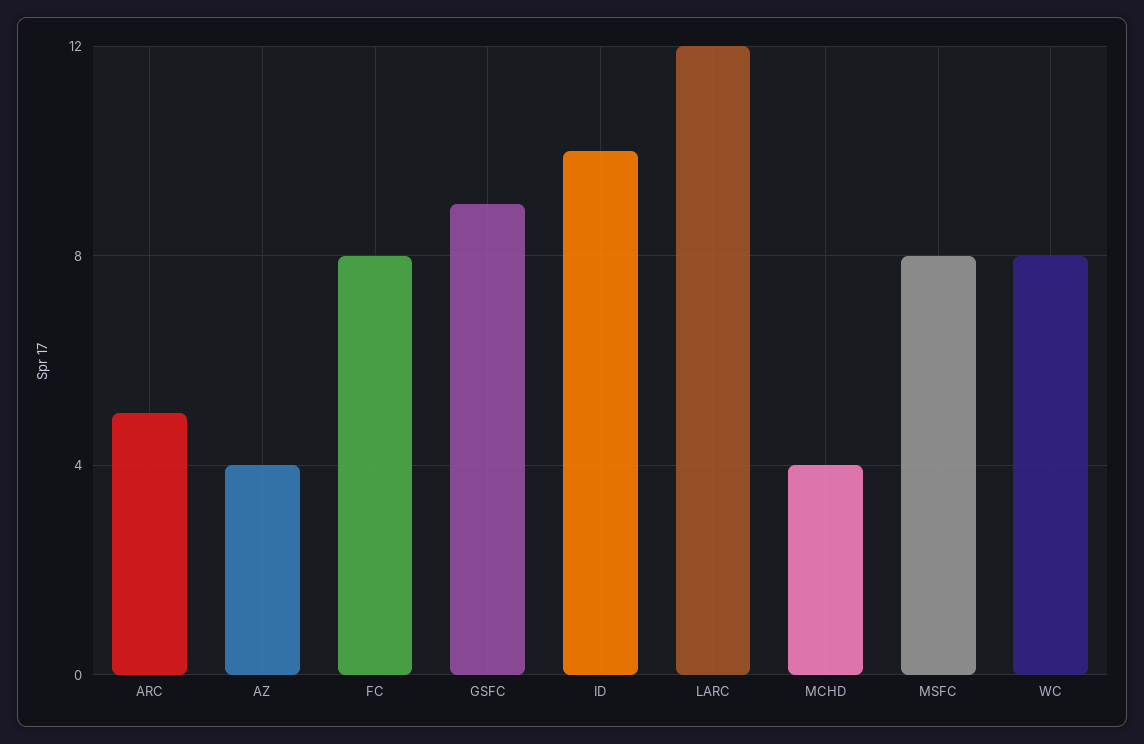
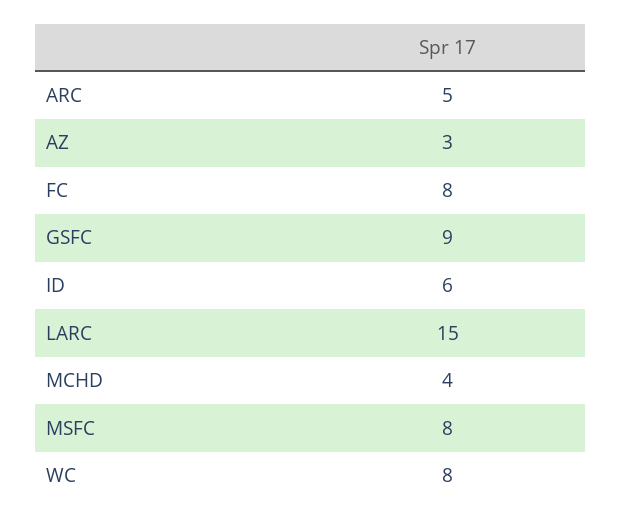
AZ: 4 -> 3
ID: 10 -> 6
LARC: 12 -> 15

